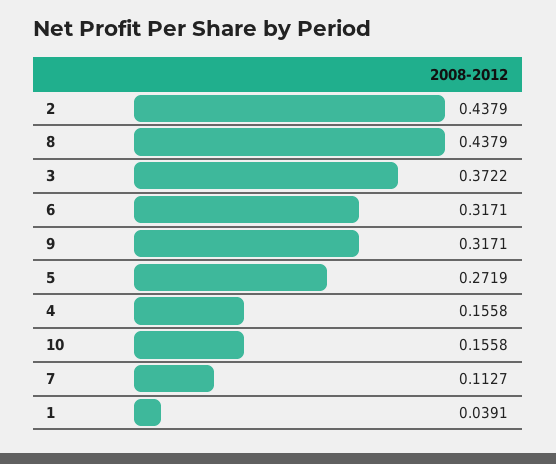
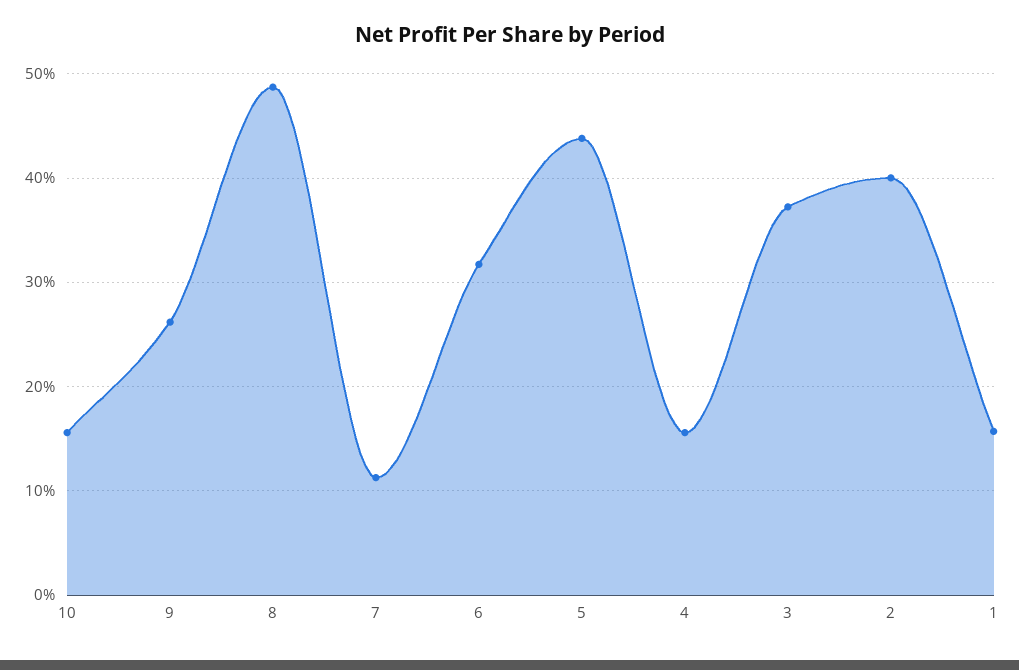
2: 0.4379 -> 0.4
8: 0.4379 -> 0.49
9: 0.3171 -> 0.26
5: 0.2719 -> 0.44
1: 0.0391 -> 0.16

